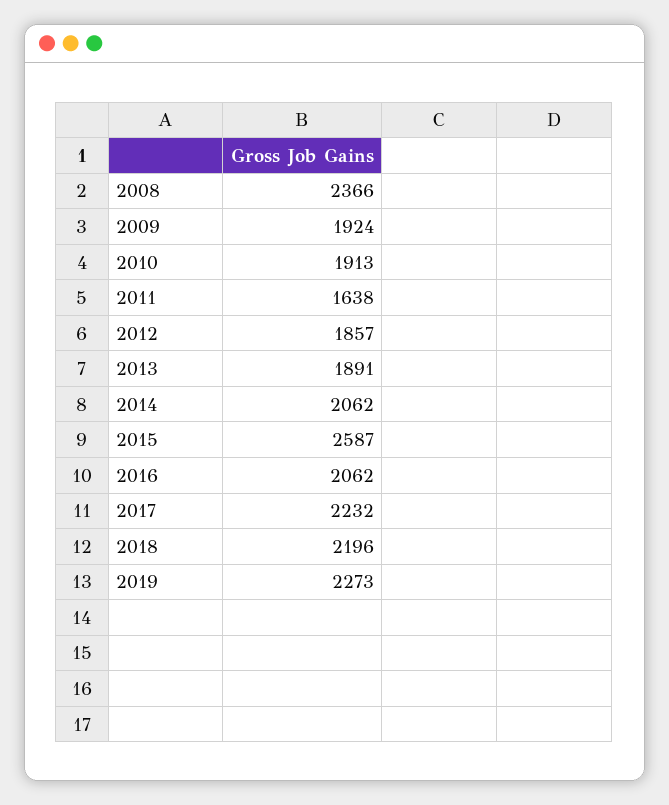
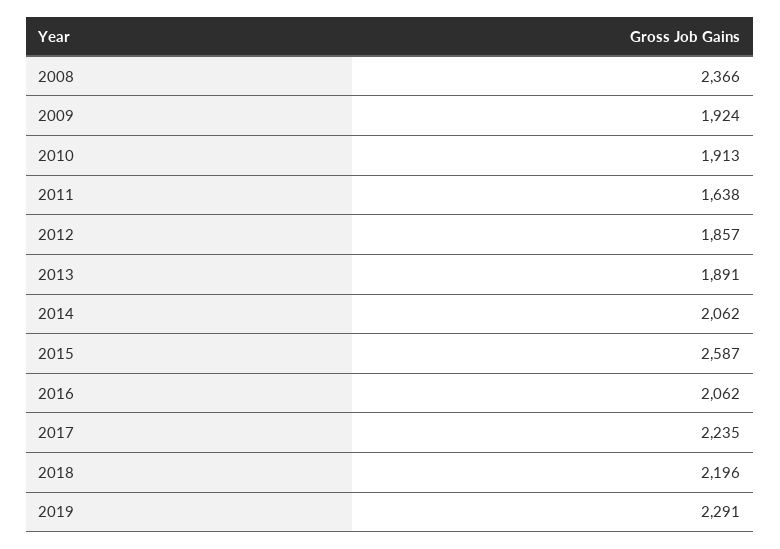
2017: 2232 -> 2235
2019: 2273 -> 2291

